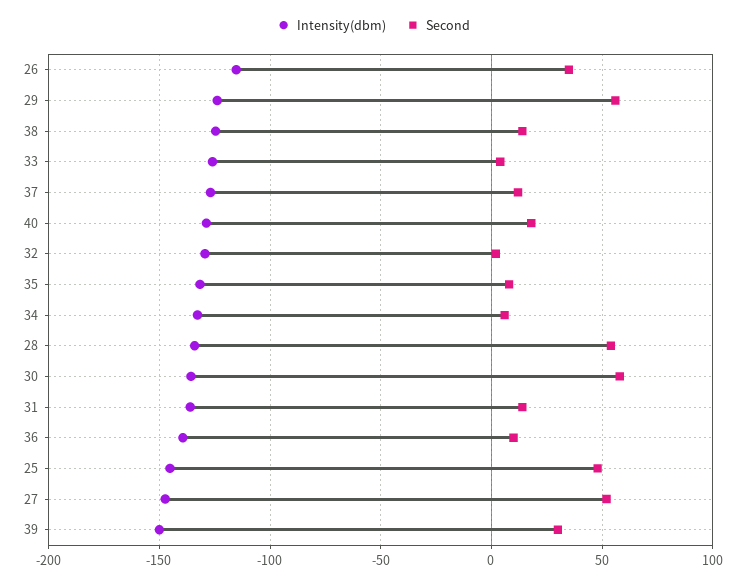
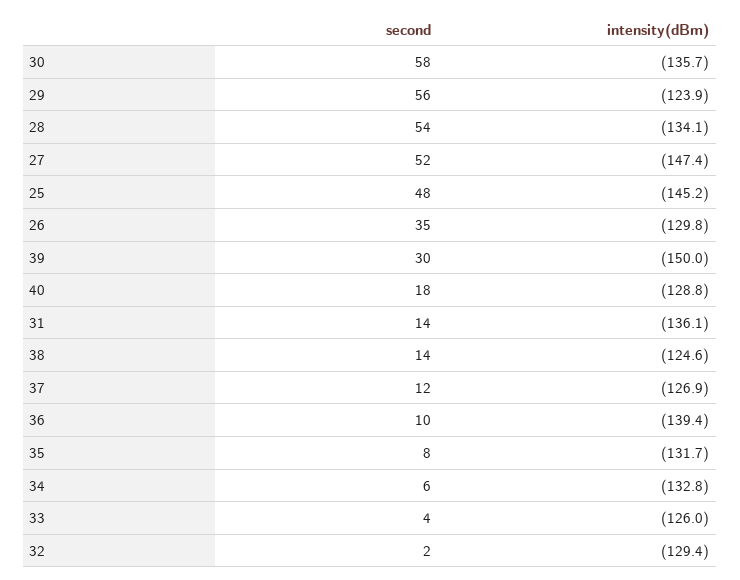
Intensity(dbm), 26: -115 -> -129.8

